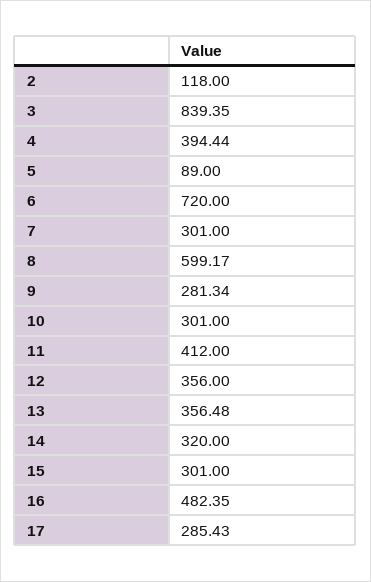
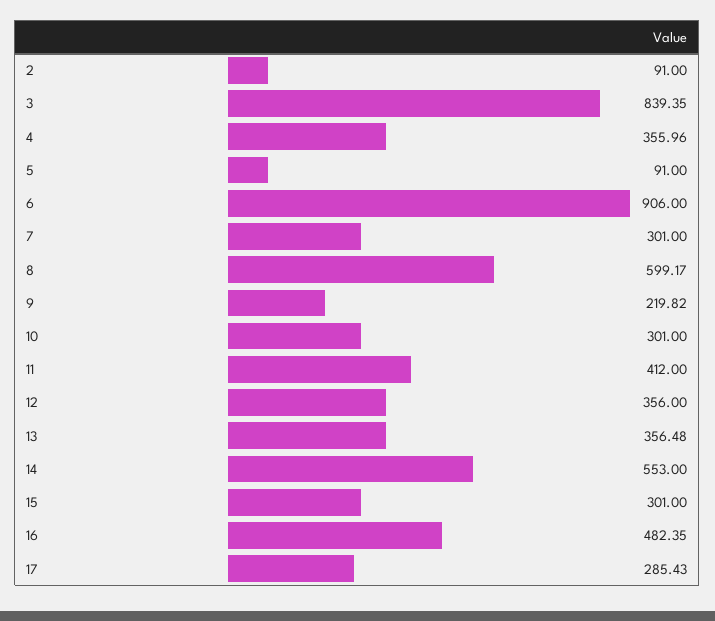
2: 118 -> 91
4: 394.44 -> 355.96
5: 89 -> 91
6: 720 -> 906
9: 281.34 -> 219.82
14: 320 -> 553

